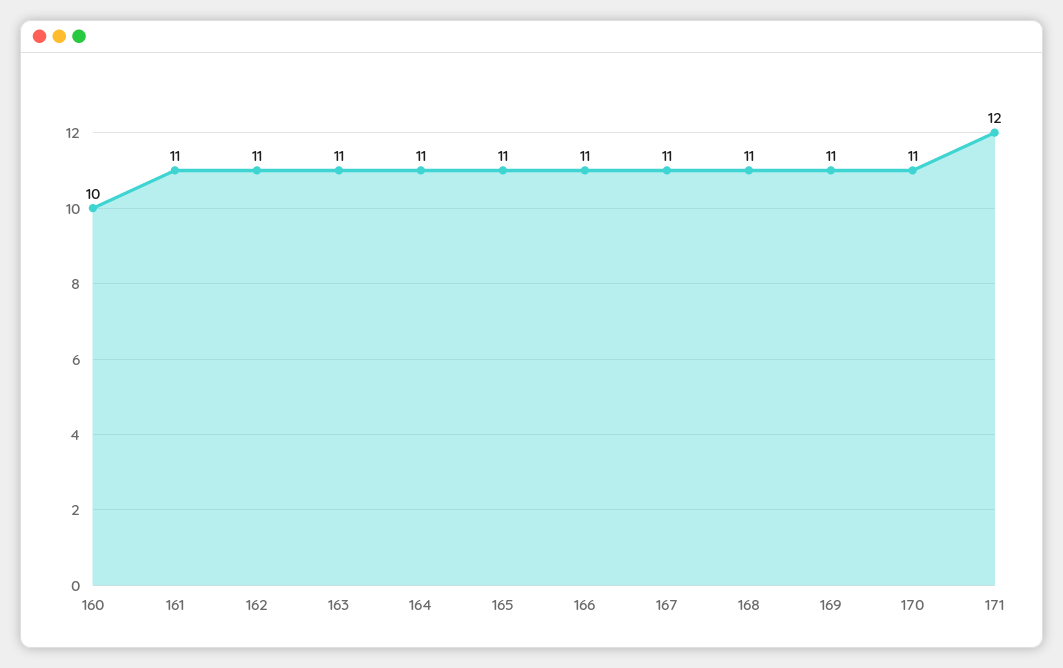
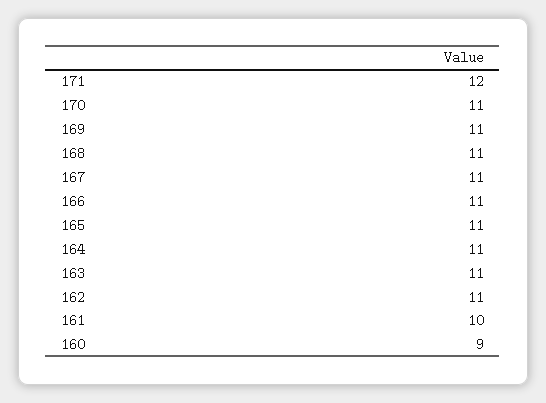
160: 10 -> 9
161: 11 -> 10

